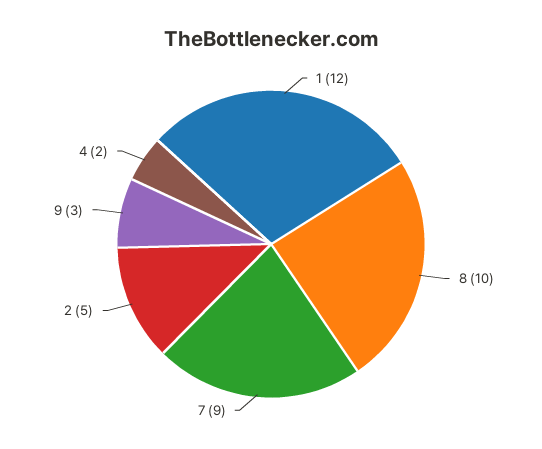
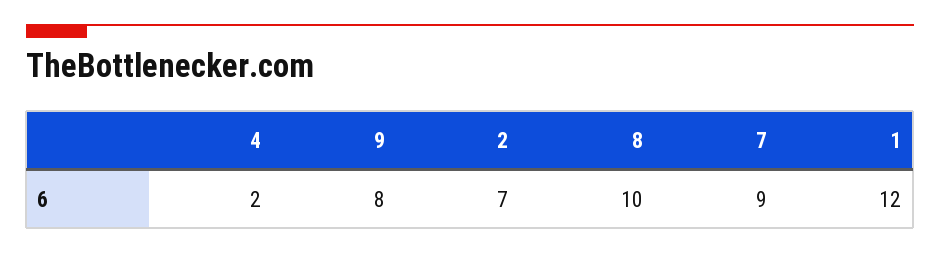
2: 5 -> 7
9: 3 -> 8

